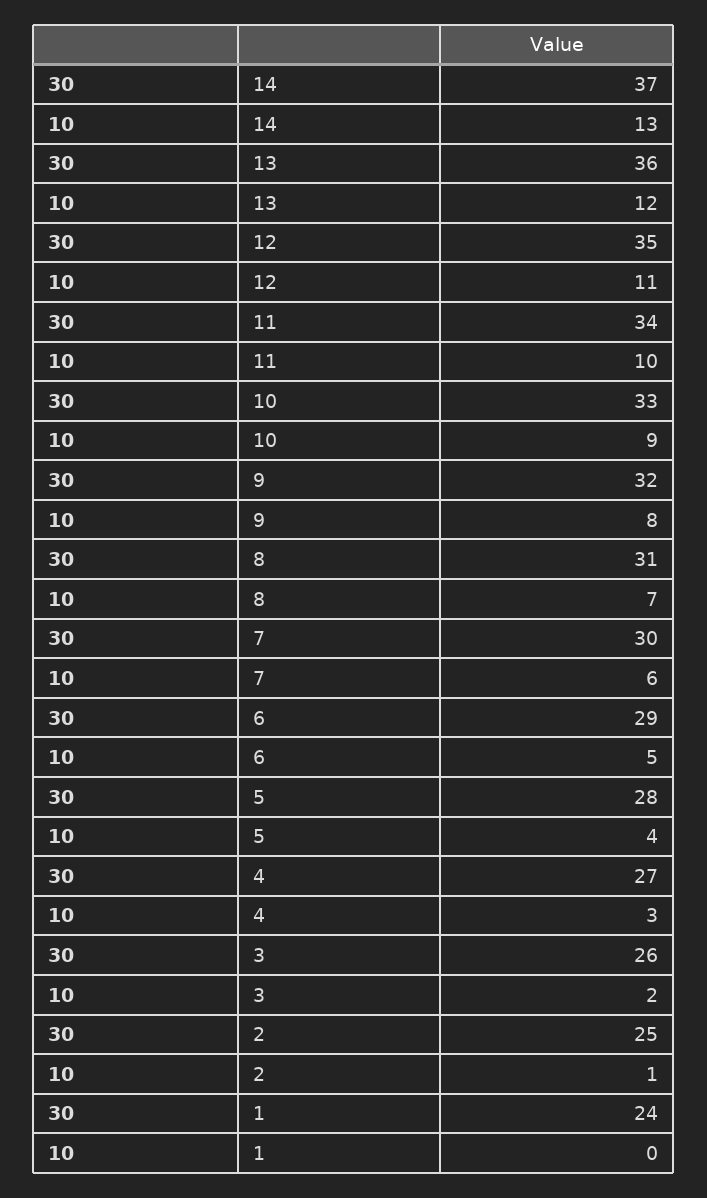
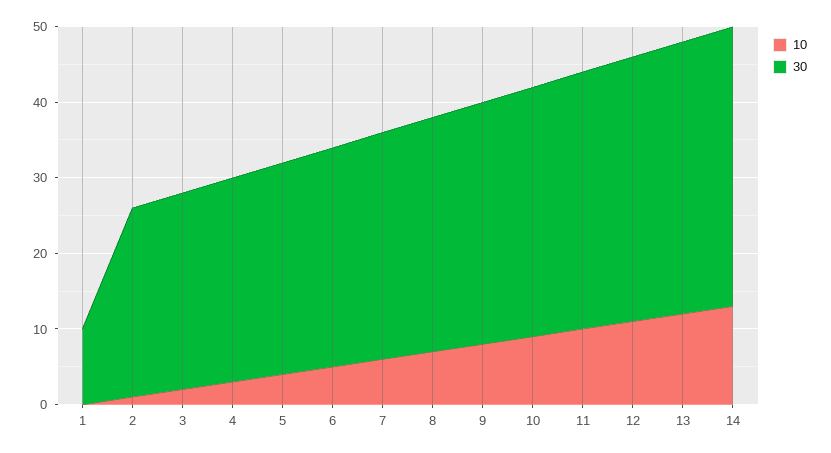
30, 1: 24 -> 10

